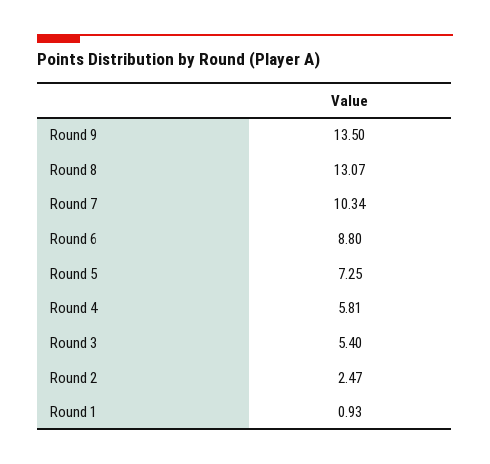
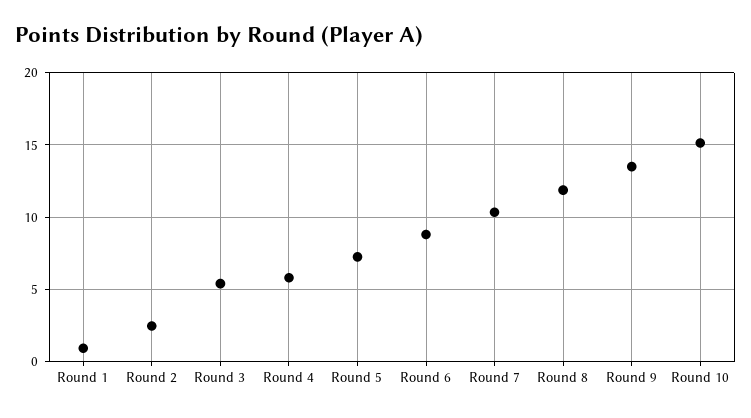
Round 8: 13.07 -> 12
Round 10: none -> 15

